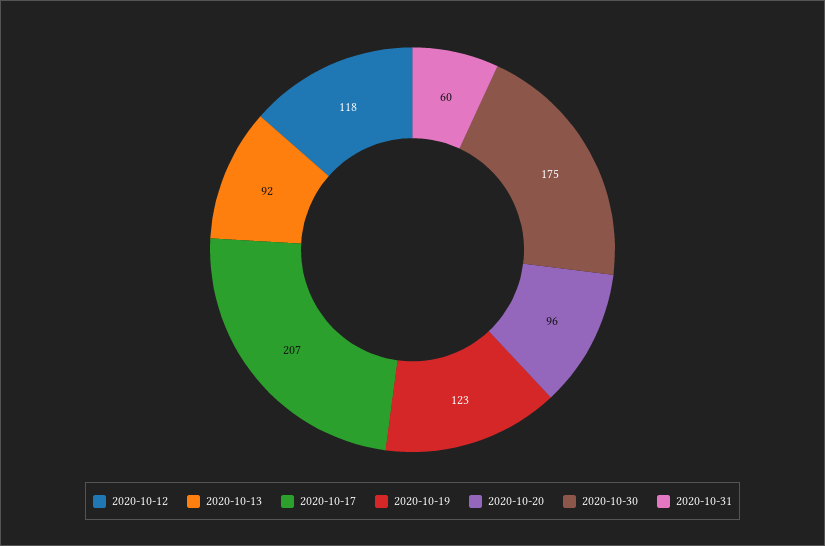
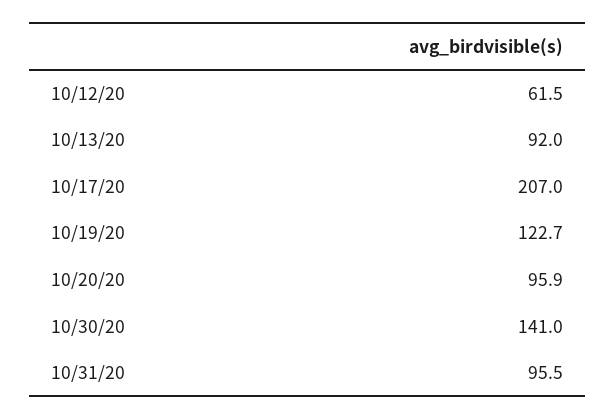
2020-10-12: 118 -> 61.5
2020-10-30: 175 -> 141
2020-10-31: 60 -> 95.5

